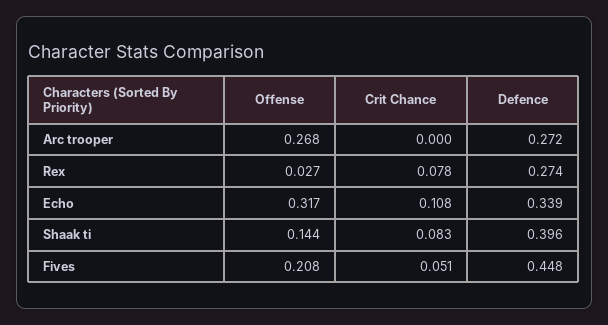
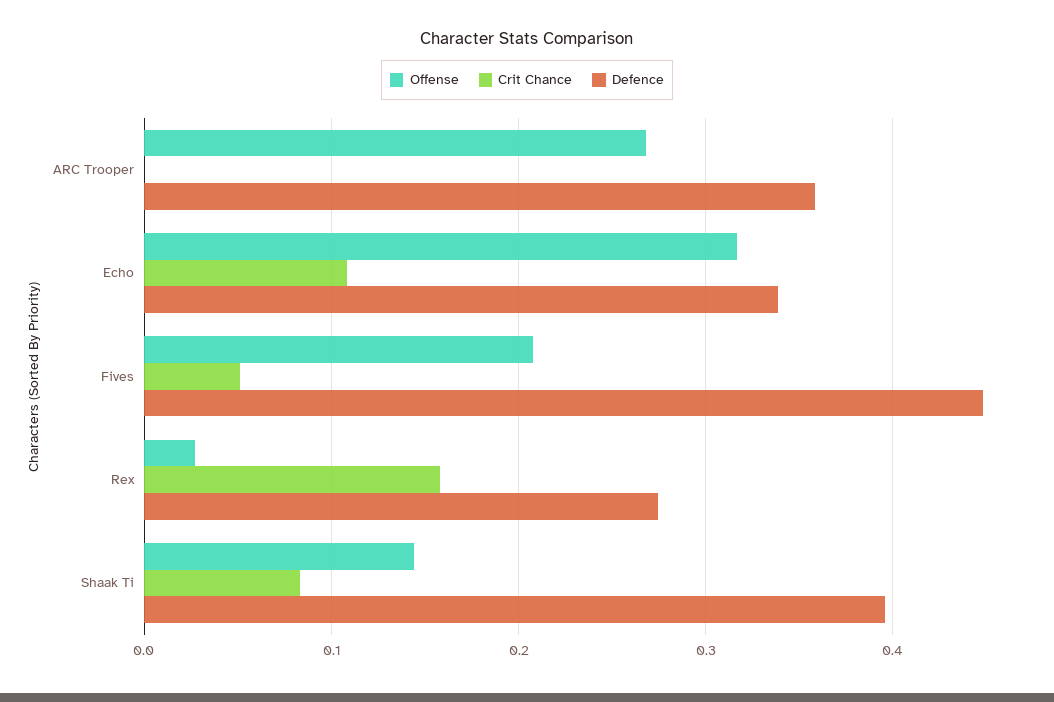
Defence, Arc trooper: 0.272 -> 0.36
Crit Chance, Rex: 0.078 -> 0.16

